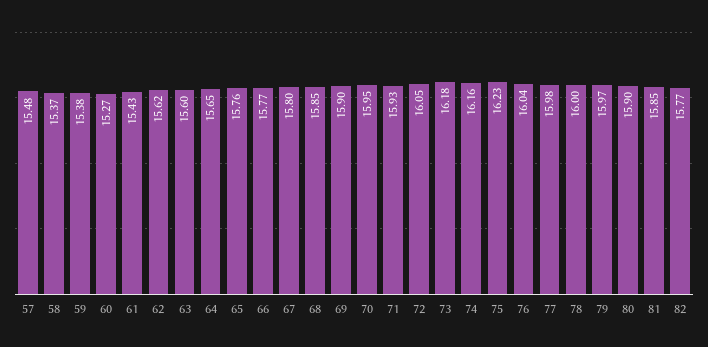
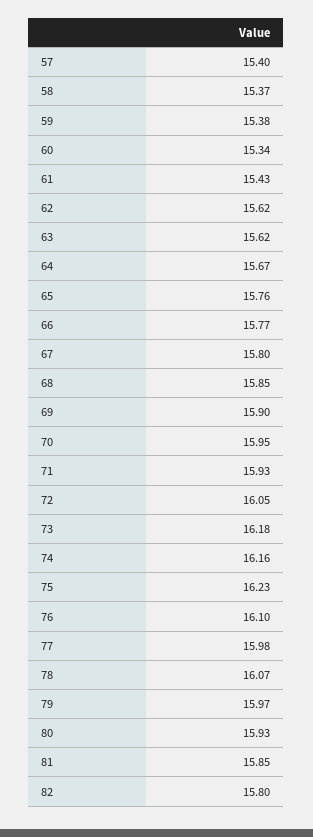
57: 15.48 -> 15.4
60: 15.27 -> 15.34
63: 15.6 -> 15.62
64: 15.65 -> 15.67
76: 16.04 -> 16.1
78: 16 -> 16.07
80: 15.9 -> 15.93
82: 15.77 -> 15.8

